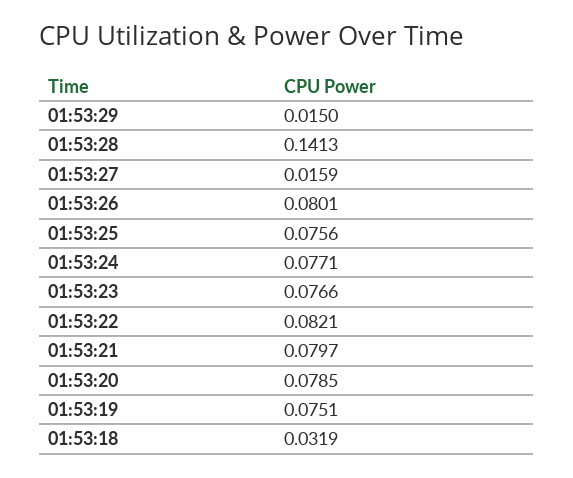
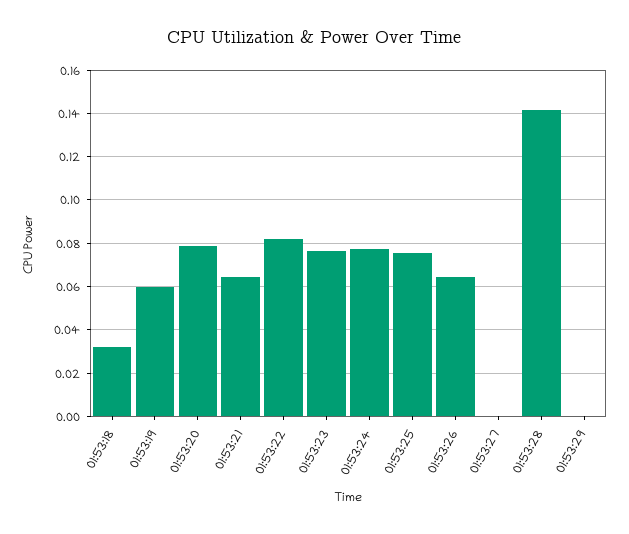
01:53:29: 0.015 -> 0
01:53:27: 0.0159 -> 0
01:53:26: 0.0801 -> 0.065
01:53:21: 0.0797 -> 0.065
01:53:19: 0.0751 -> 0.06

